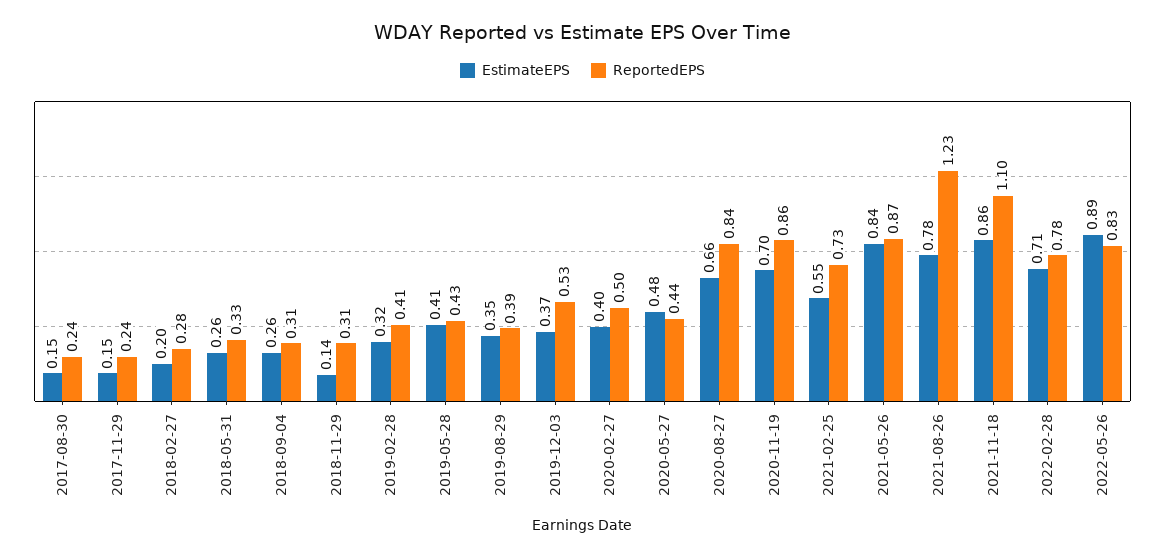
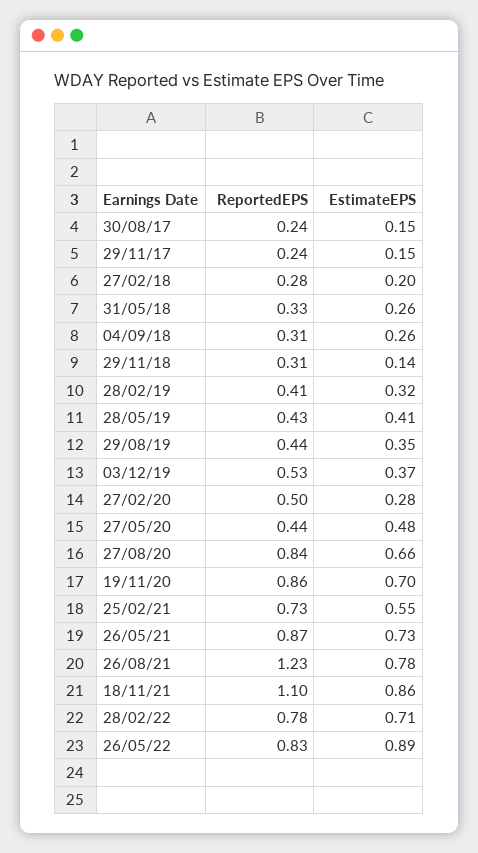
ReportedEPS, 2019-08-29: 0.39 -> 0.44
EstimateEPS, 2020-02-27: 0.4 -> 0.28
EstimateEPS, 2021-05-26: 0.84 -> 0.73

